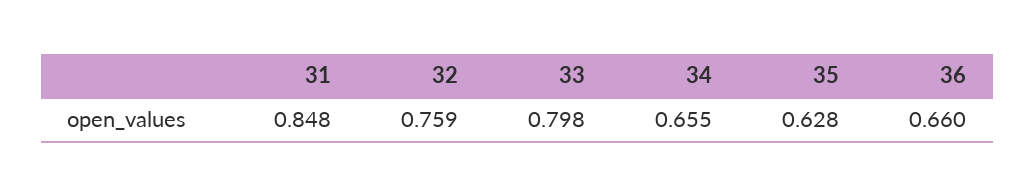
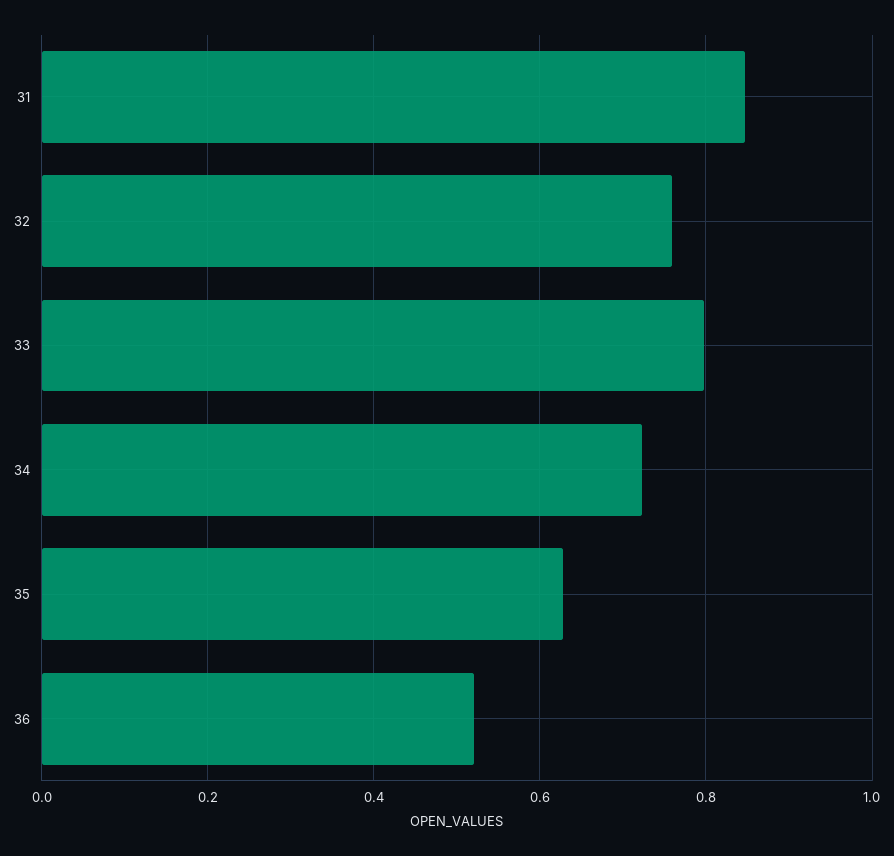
34: 0.655 -> 0.72
36: 0.66 -> 0.52

